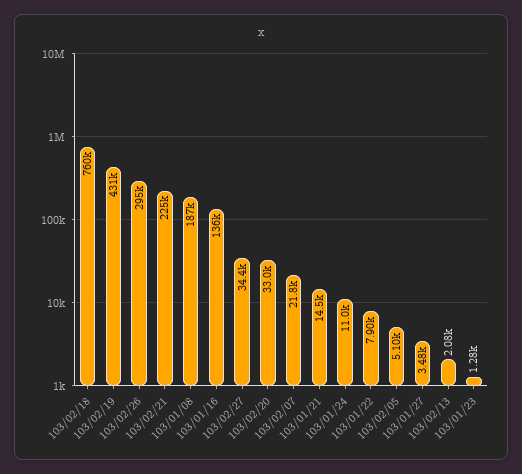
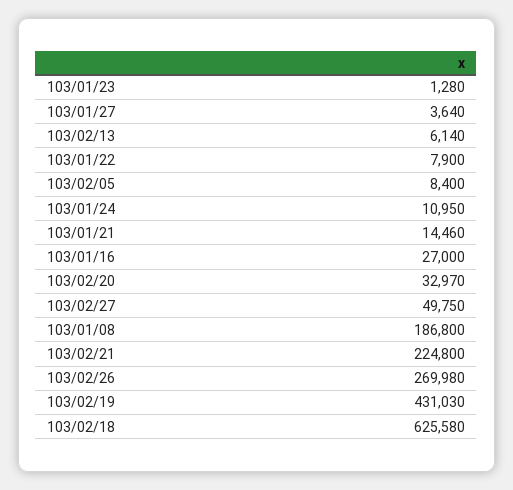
103/02/18: 760000 -> 625580
103/02/26: 295000 -> 269980
103/01/16: 136000 -> 27000
103/02/27: 34400 -> 49750
103/02/07: 21800 -> none
103/02/05: 5100 -> 8400
103/01/27: 3480 -> 3640
103/02/13: 2080 -> 6140

